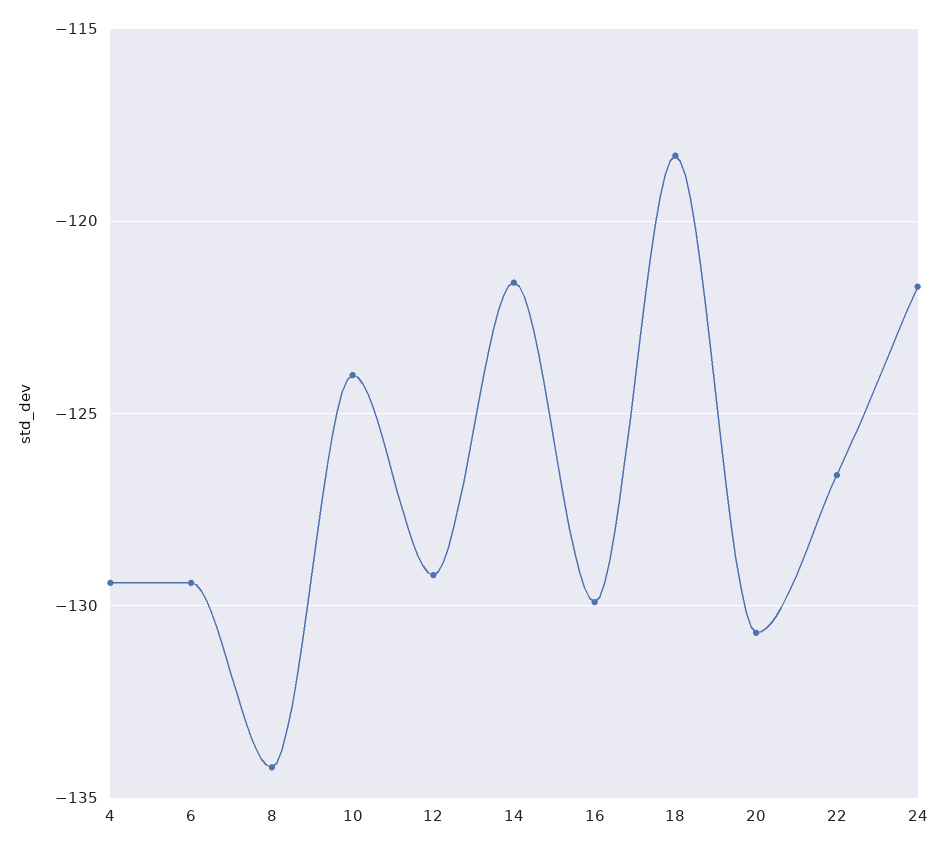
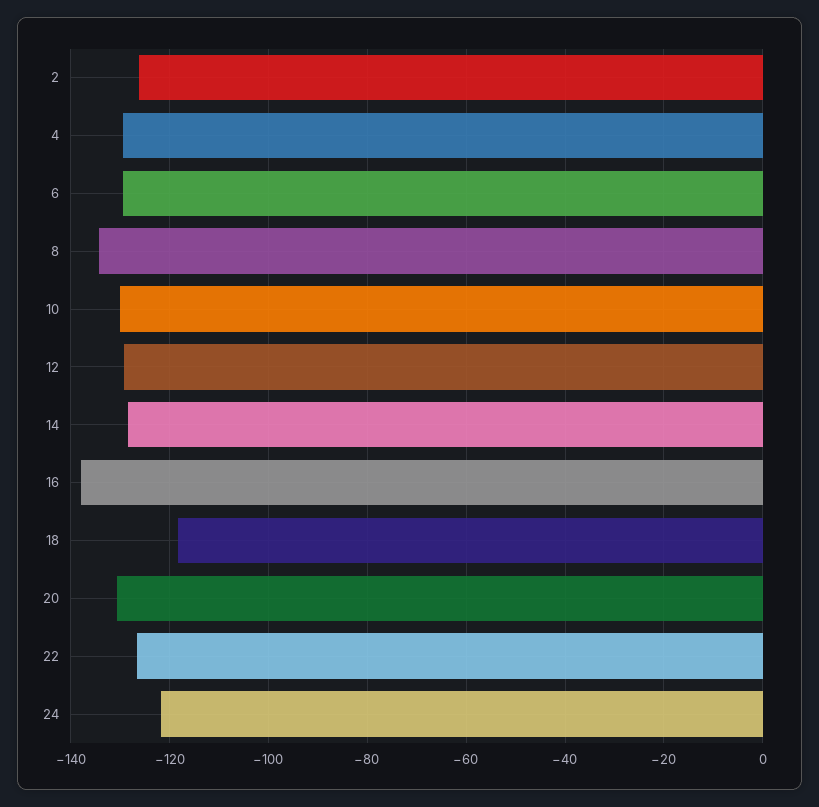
10: -124 -> -130
14: -121.5 -> -128
16: -130 -> -138
2: none -> -126

